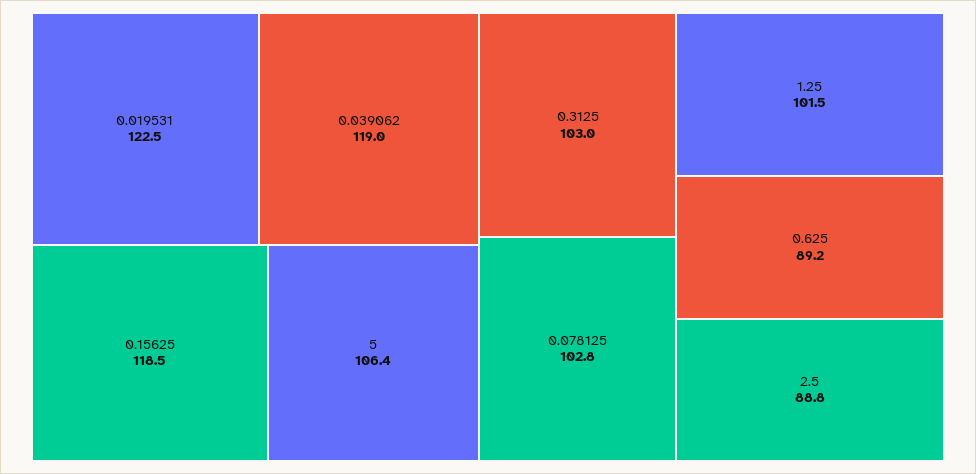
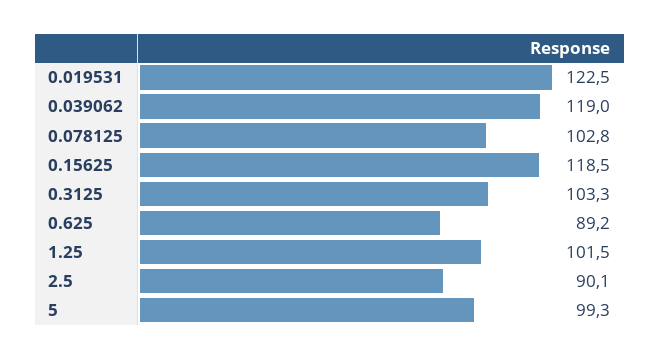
5: 106.4 -> 99.3
0.3125: 103 -> 103.3
2.5: 88.8 -> 90.1

